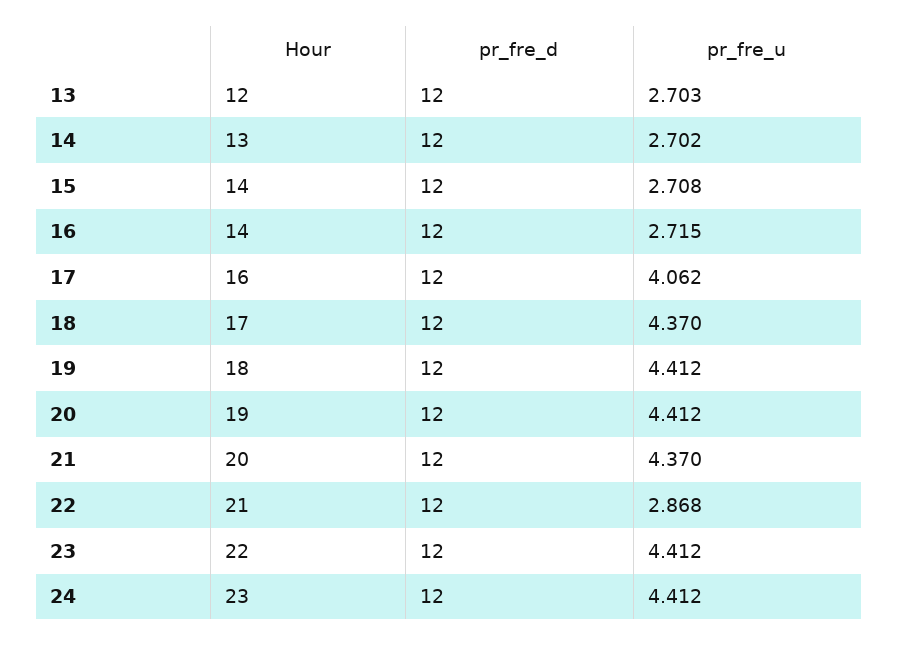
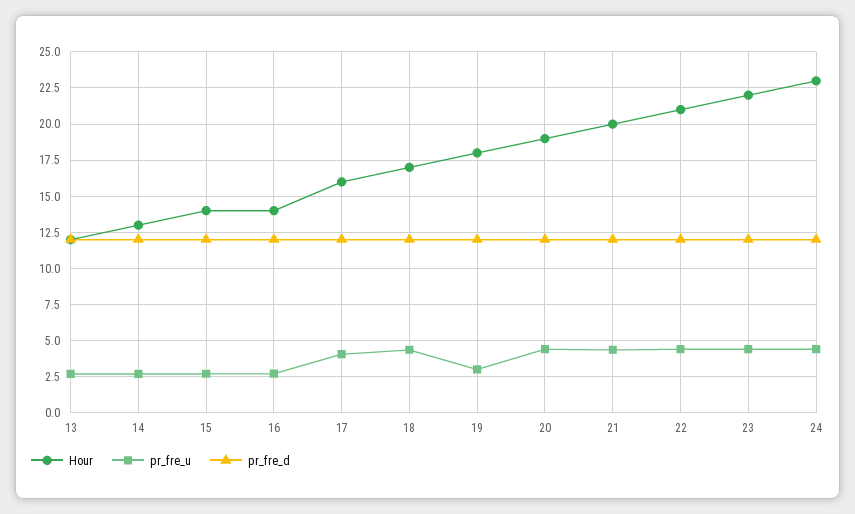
pr_fre_u, 19: 4.412 -> 3
pr_fre_u, 22: 2.868 -> 4.5

